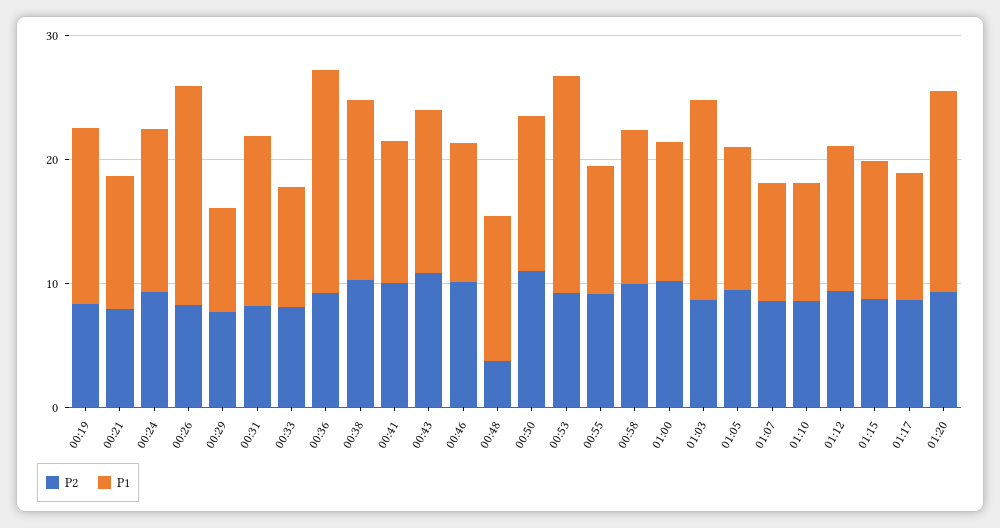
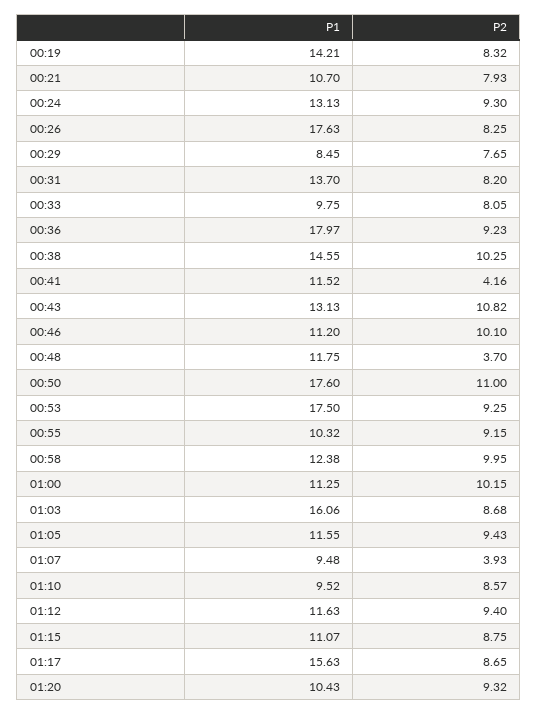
P2, 00:41: 10 -> 4.16
P1, 00:50: 12 -> 17.6
P2, 01:07: 8 -> 3.93
P1, 01:17: 10 -> 15.63
P1, 01:20: 16 -> 10.43

